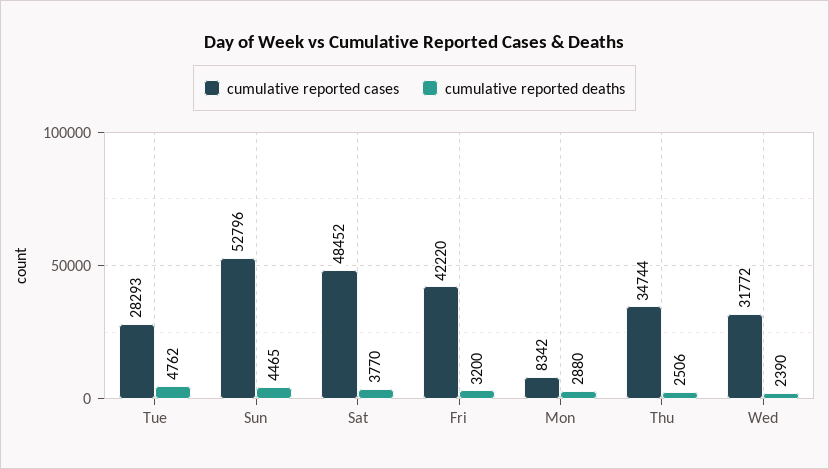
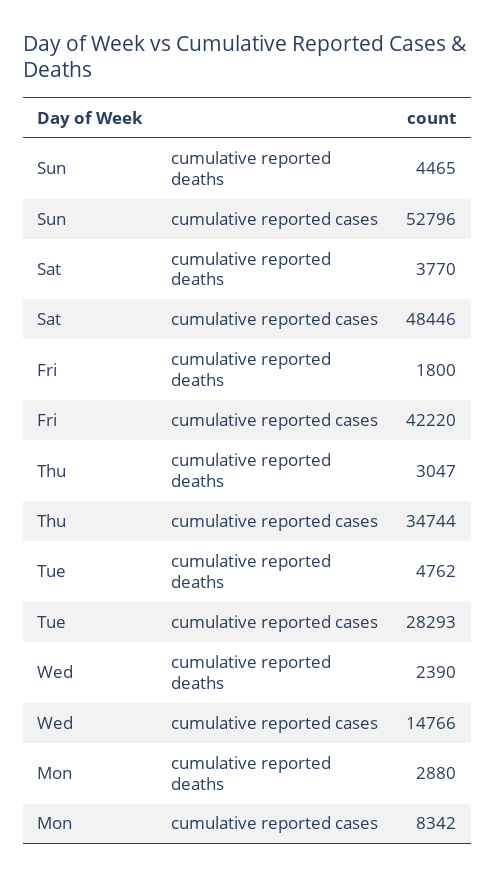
cumulative reported cases, Sat: 48452 -> 48446
cumulative reported deaths, Fri: 3200 -> 1800
cumulative reported deaths, Thu: 2506 -> 3047
cumulative reported cases, Wed: 31772 -> 14766

